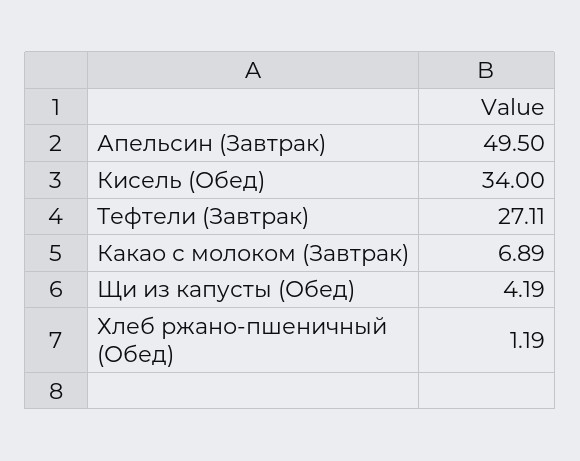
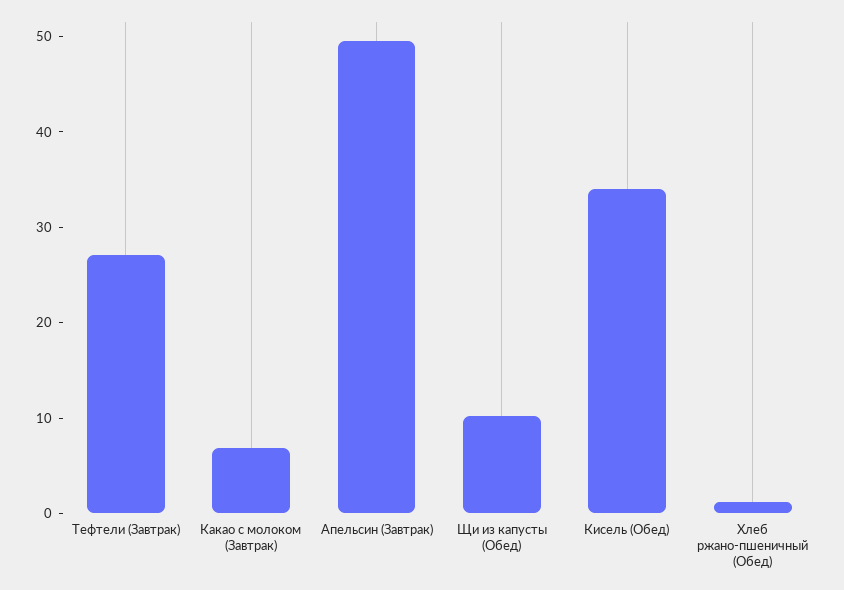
Щи из капусты (Обед): 4.19 -> 10

